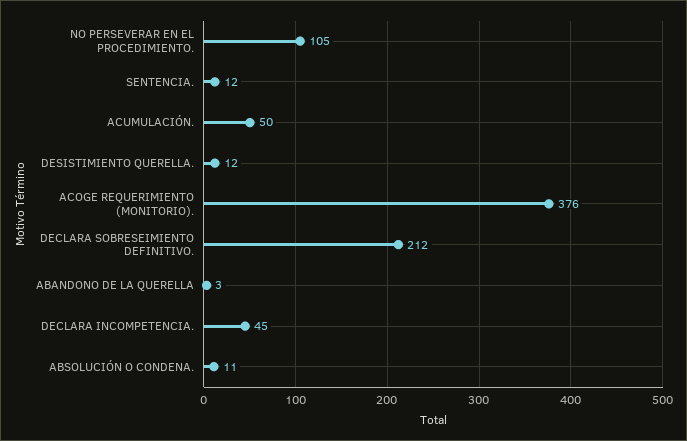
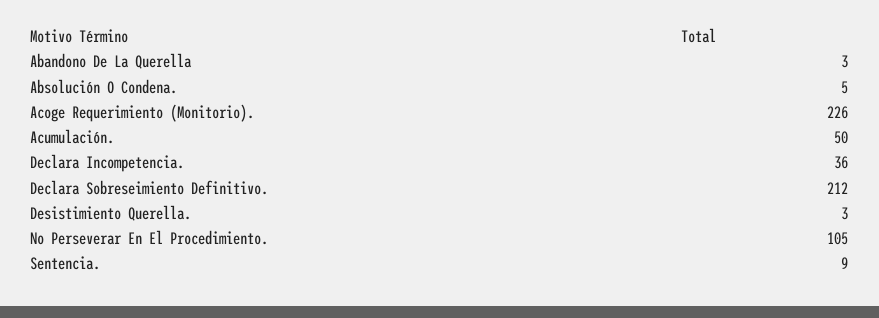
SENTENCIA.: 12 -> 9
DESISTIMIENTO QUERELLA.: 12 -> 3
ACOGE REQUERIMIENTO (MONITORIO).: 376 -> 226
DECLARA INCOMPETENCIA.: 45 -> 36
ABSOLUCIÓN O CONDENA.: 11 -> 5

